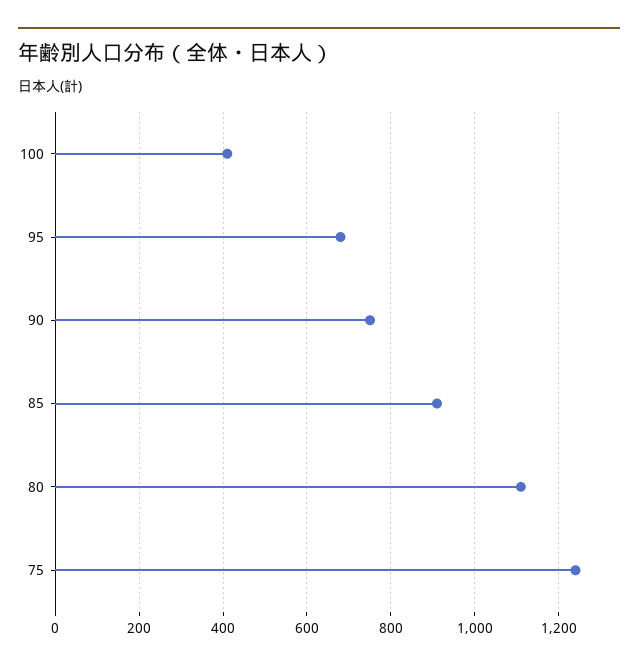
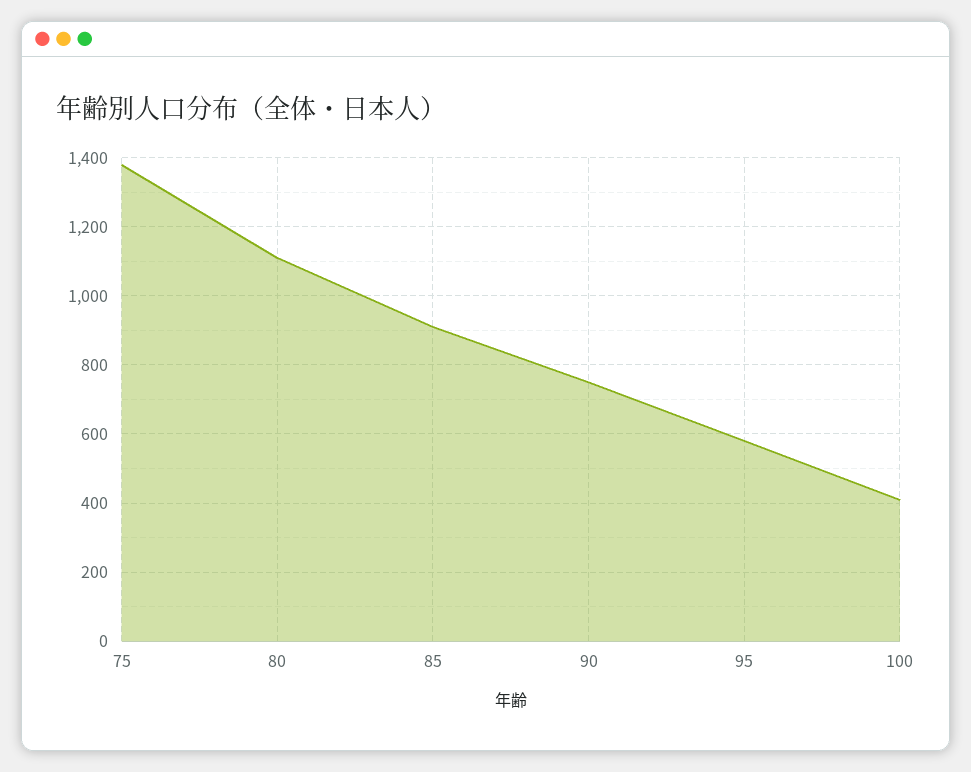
95: 680 -> 580
75: 1240 -> 1380

